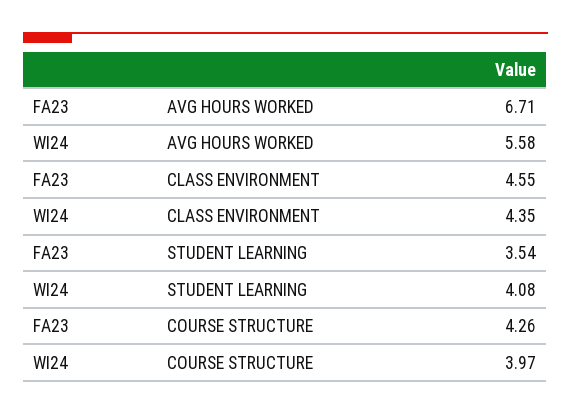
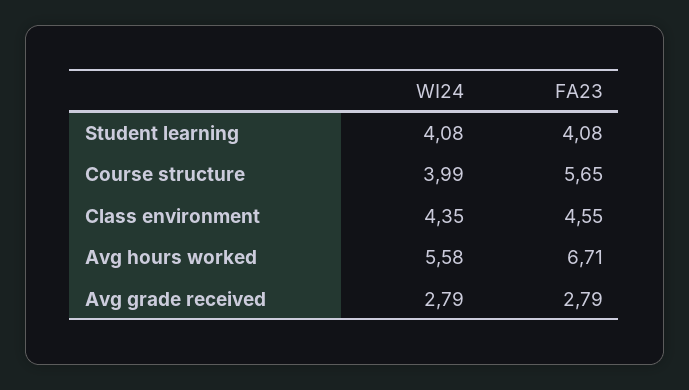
FA23, STUDENT LEARNING: 3.54 -> 4.08
FA23, COURSE STRUCTURE: 4.26 -> 5.65
WI24, COURSE STRUCTURE: 3.97 -> 3.99
WI24, Avg grade received: none -> 2.79
FA23, Avg grade received: none -> 2.79

